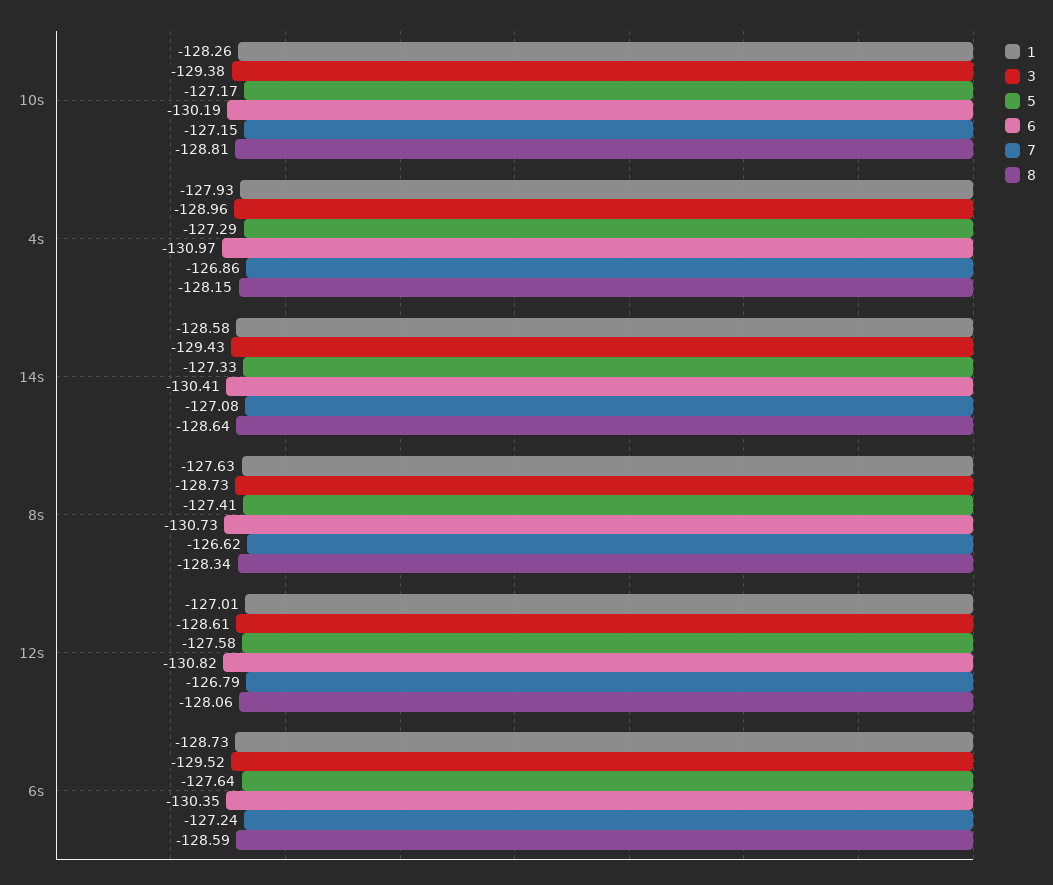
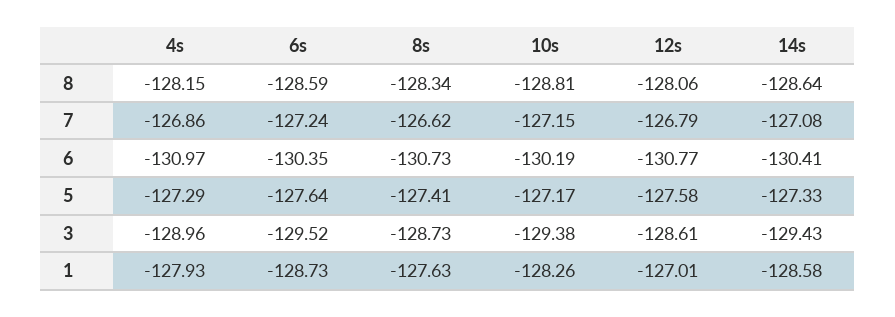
6, 12s: -130.82 -> -130.77

